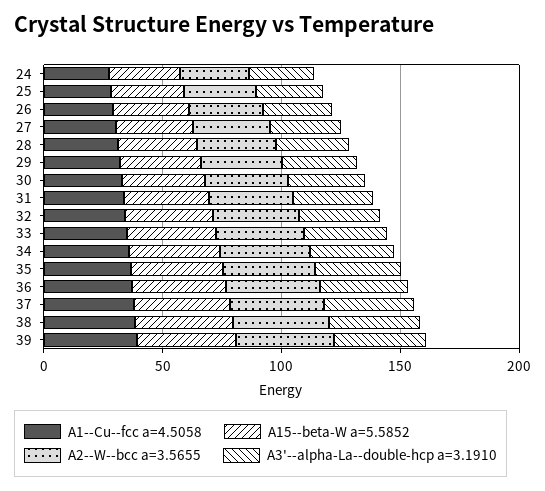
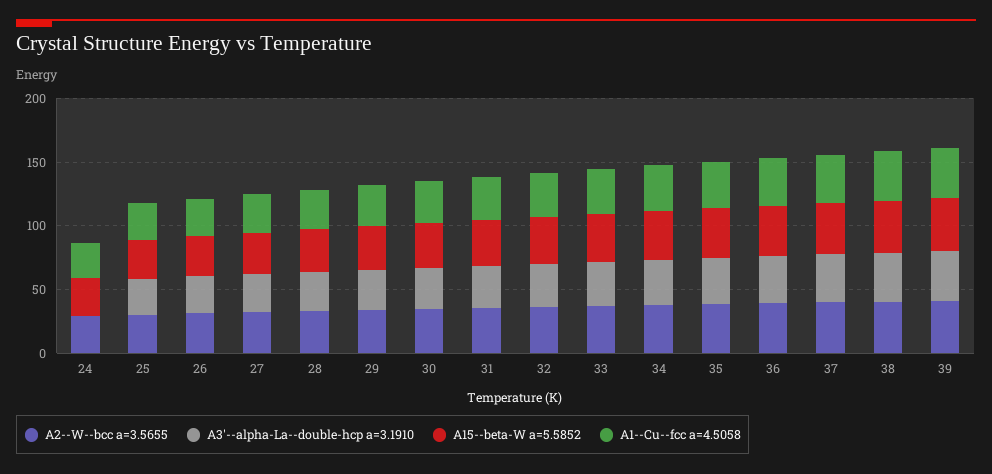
A3'--alpha-La--double-hcp a=3.1910, 24: 30 -> 0

